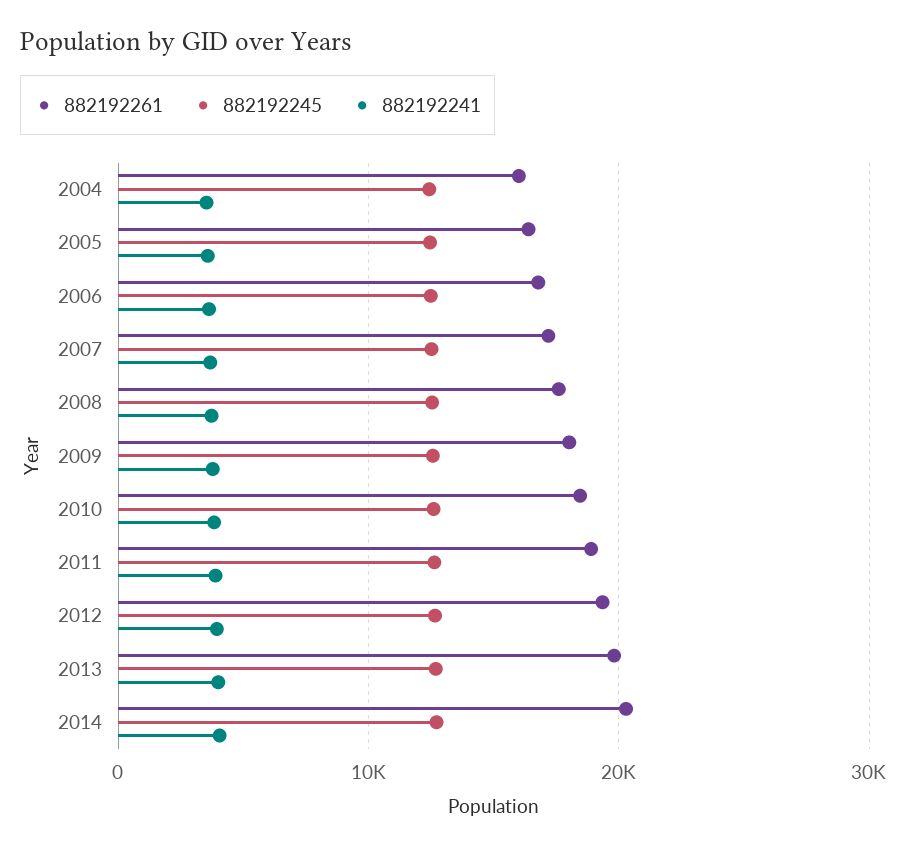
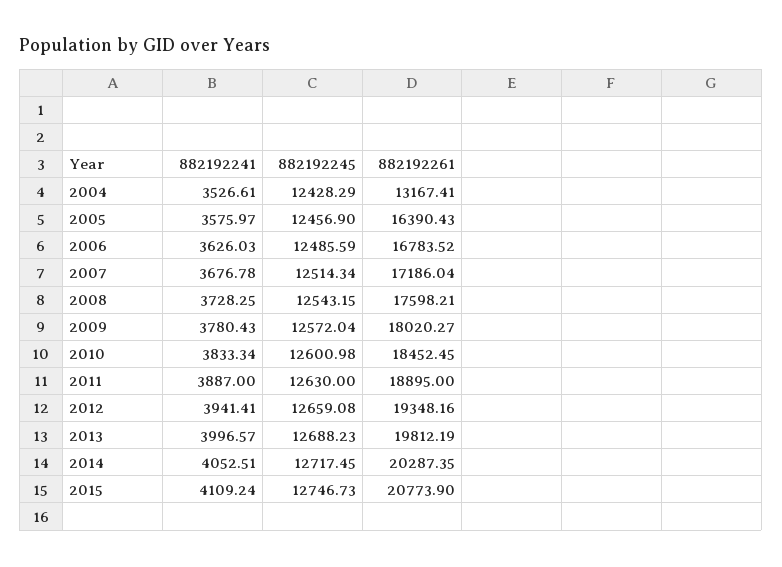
882192261, 2004: 16000 -> 13167.41
882192241, 2015: none -> 4109.24
882192245, 2015: none -> 12746.73
882192261, 2015: none -> 20773.9

